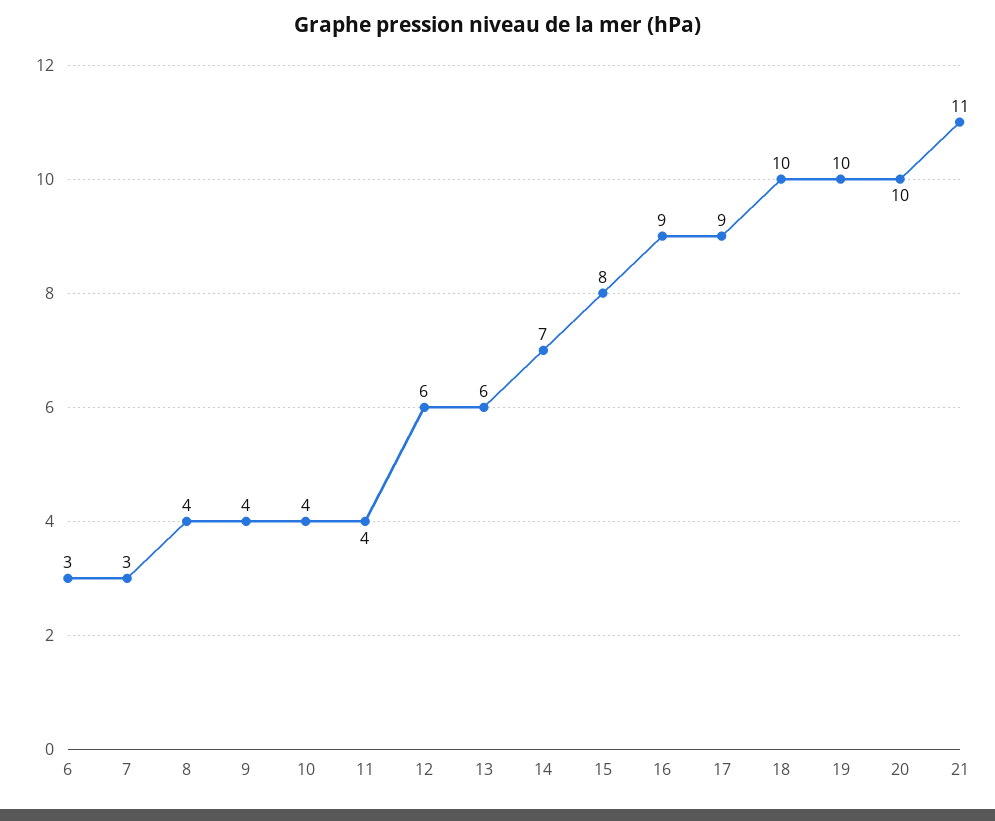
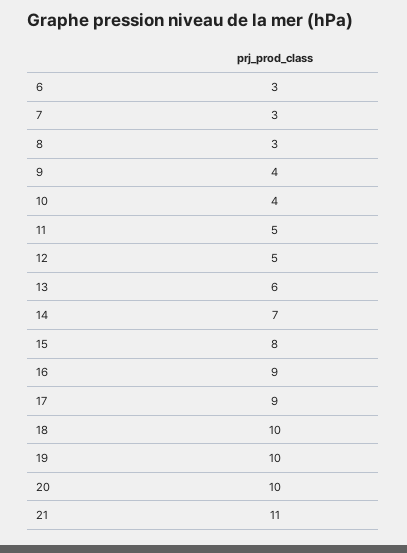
8: 4 -> 3
11: 4 -> 5
12: 6 -> 5

